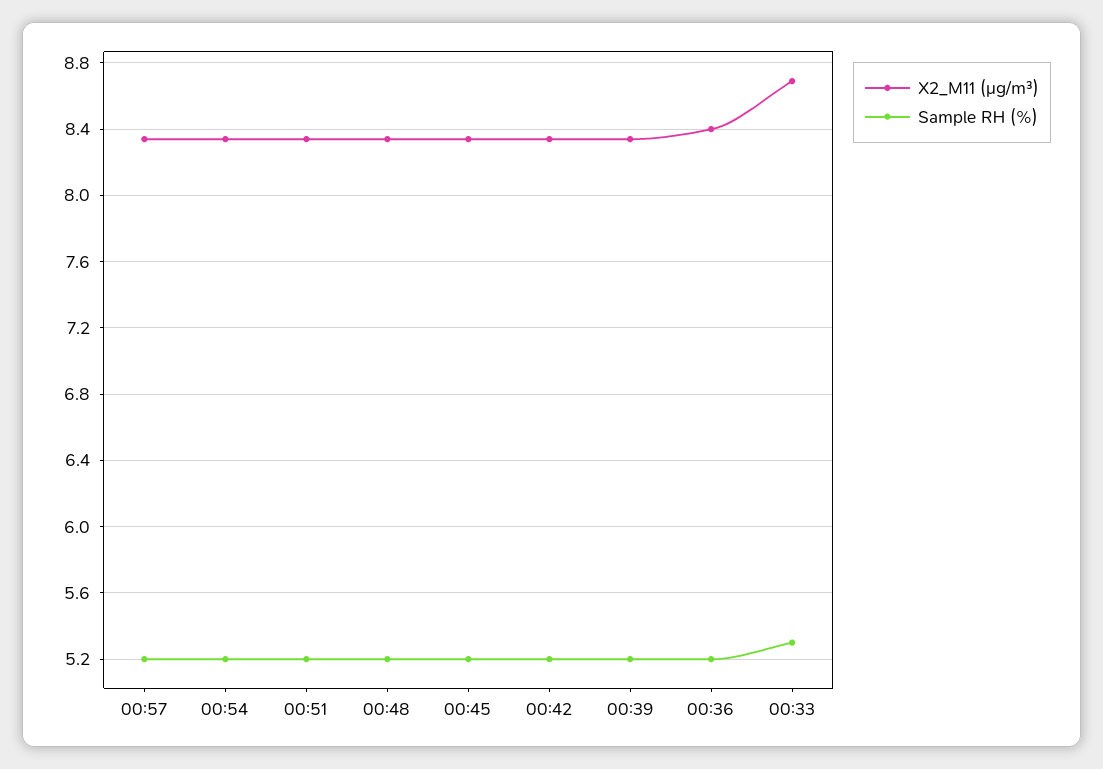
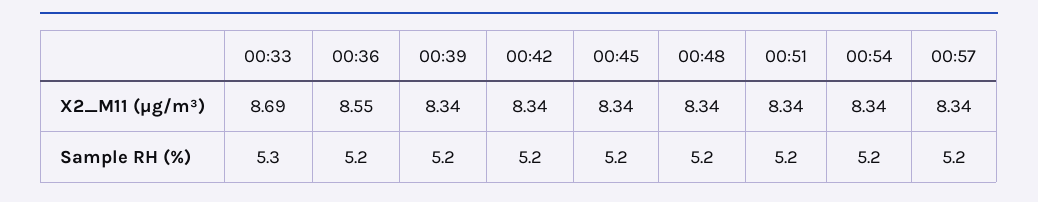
X2_M11 (μg/m³), 00:36: 8.4 -> 8.55

